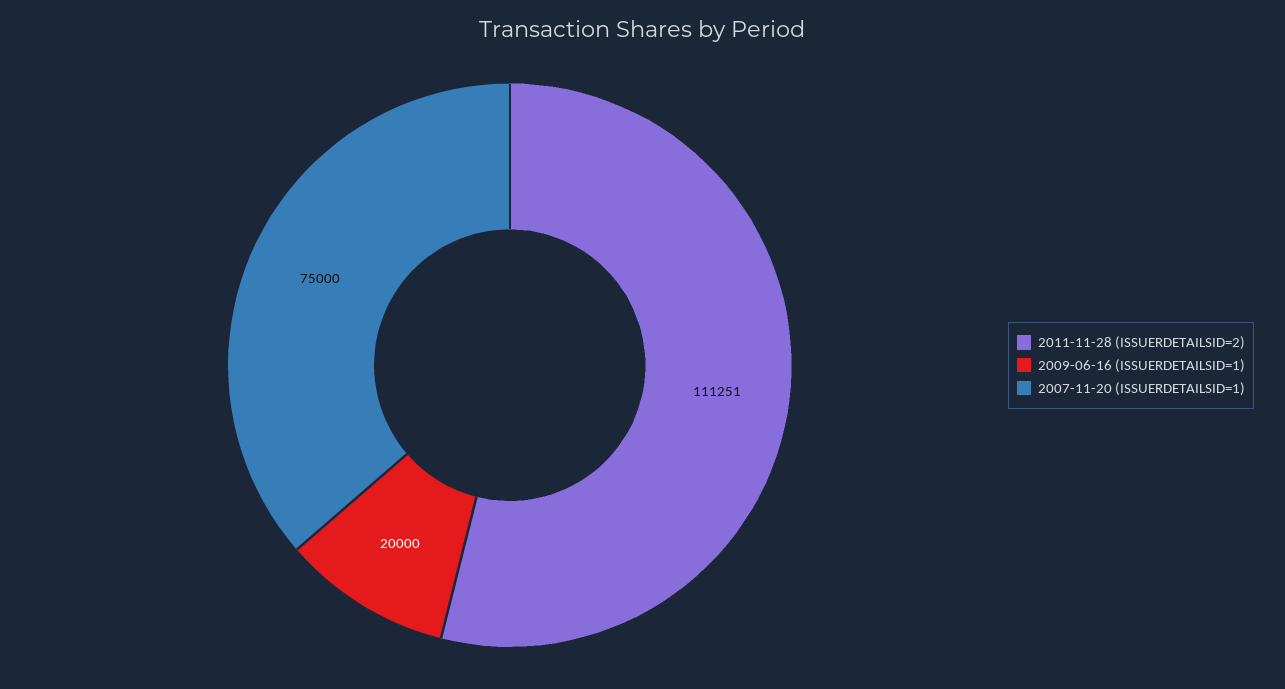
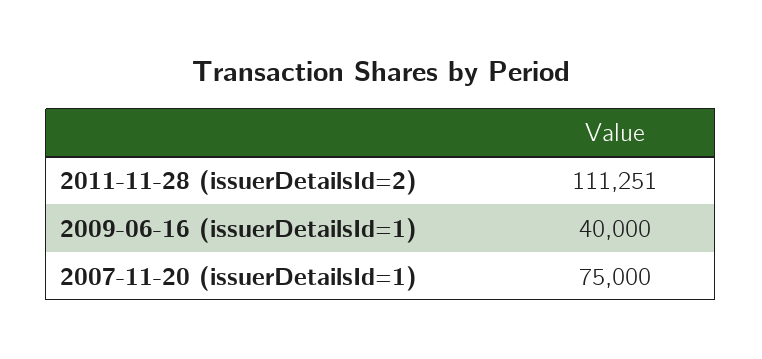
2009-06-16 (ISSUERDETAILSID=1): 20000 -> 40000

